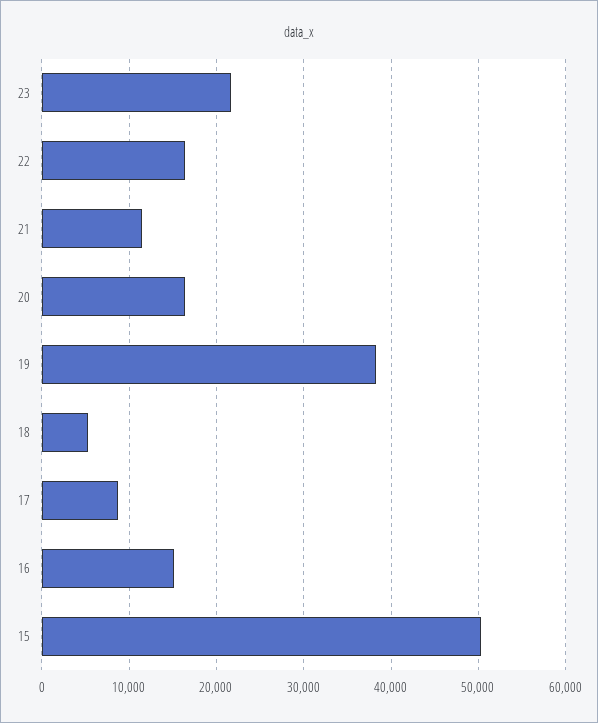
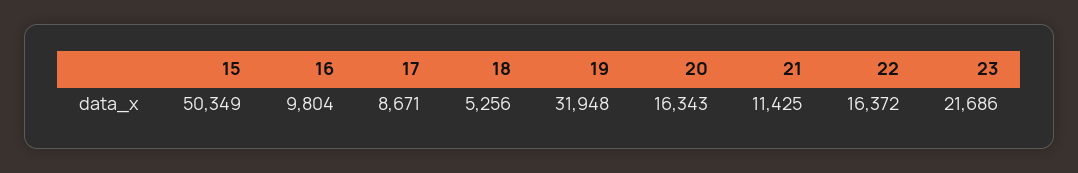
19: 38000 -> 31948
16: 15000 -> 9804

